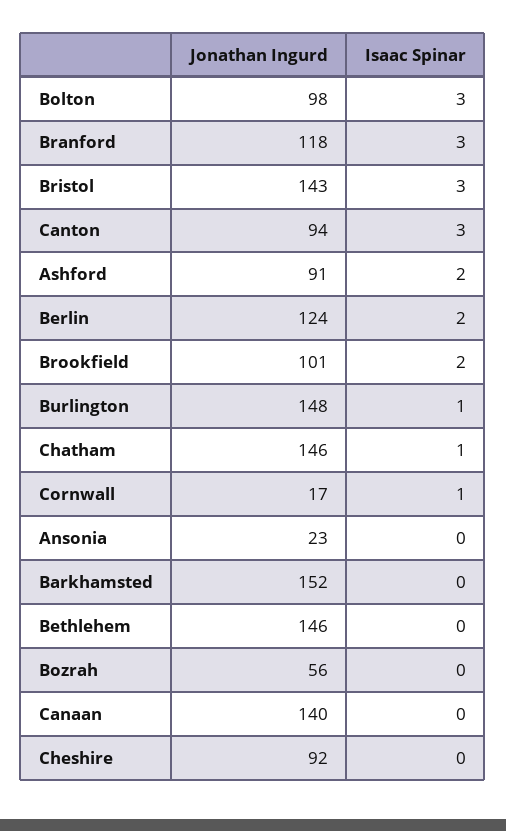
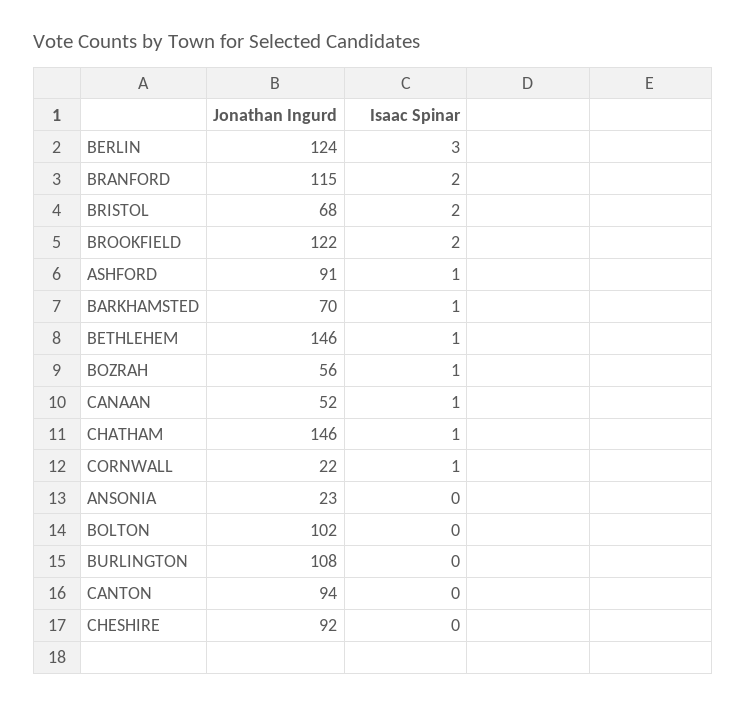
Jonathan Ingurd, Bolton: 98 -> 102
Isaac Spinar, Bolton: 3 -> 0
Jonathan Ingurd, Branford: 118 -> 115
Isaac Spinar, Branford: 3 -> 2
Jonathan Ingurd, Bristol: 143 -> 68
Isaac Spinar, Bristol: 3 -> 2
Isaac Spinar, Canton: 3 -> 0
Isaac Spinar, Ashford: 2 -> 1
Isaac Spinar, Berlin: 2 -> 3
Jonathan Ingurd, Brookfield: 101 -> 122
Jonathan Ingurd, Burlington: 148 -> 108
Isaac Spinar, Burlington: 1 -> 0
Jonathan Ingurd, Cornwall: 17 -> 22
Jonathan Ingurd, Barkhamsted: 152 -> 70
Isaac Spinar, Barkhamsted: 0 -> 1
Isaac Spinar, Bethlehem: 0 -> 1
Isaac Spinar, Bozrah: 0 -> 1
Jonathan Ingurd, Canaan: 140 -> 52
Isaac Spinar, Canaan: 0 -> 1

